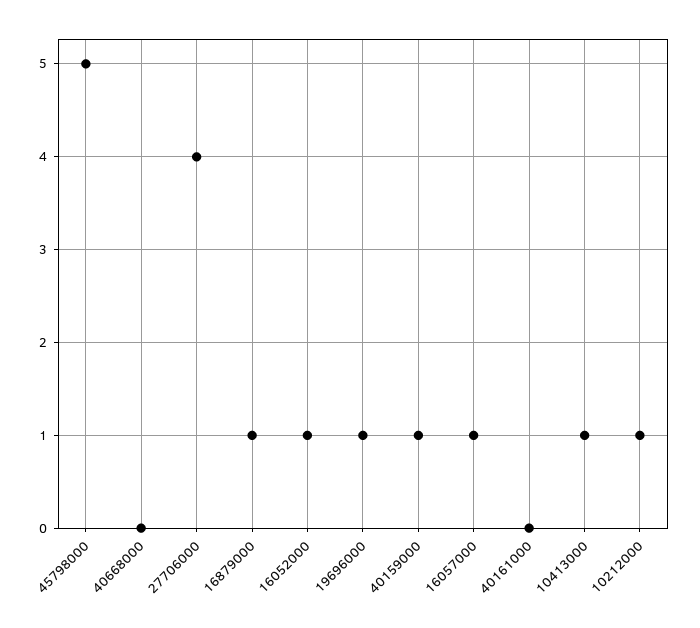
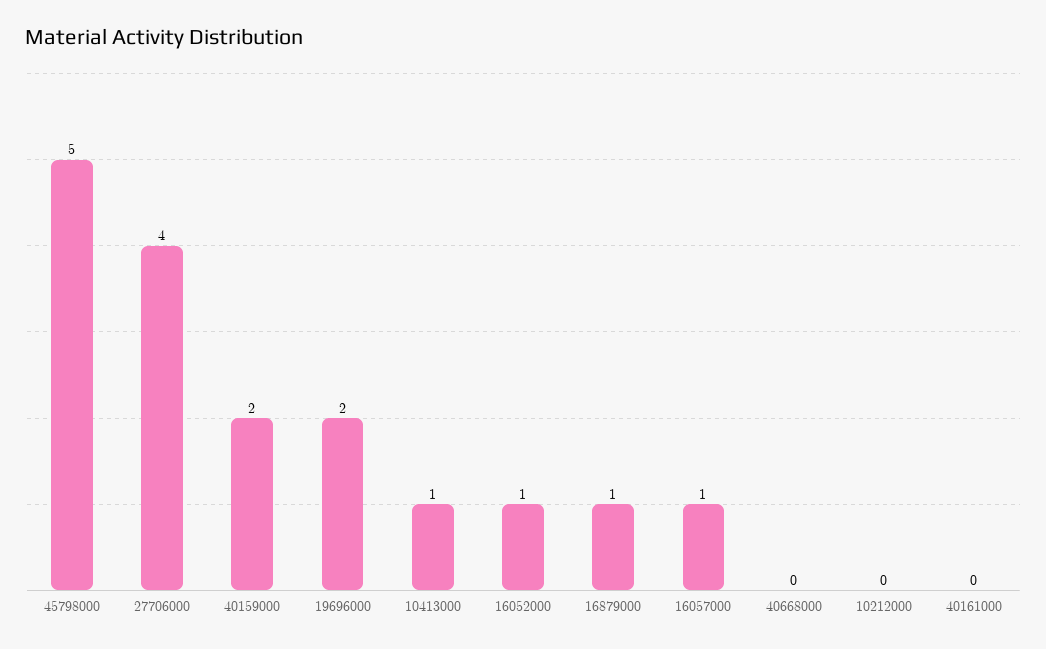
19696000: 1 -> 2
40159000: 1 -> 2
10212000: 1 -> 0

